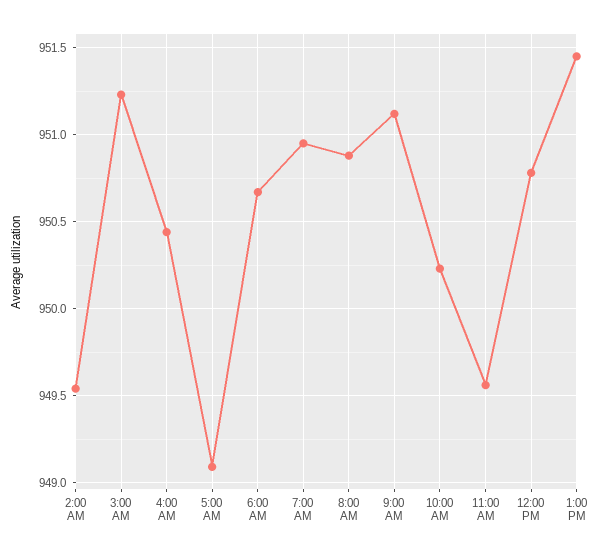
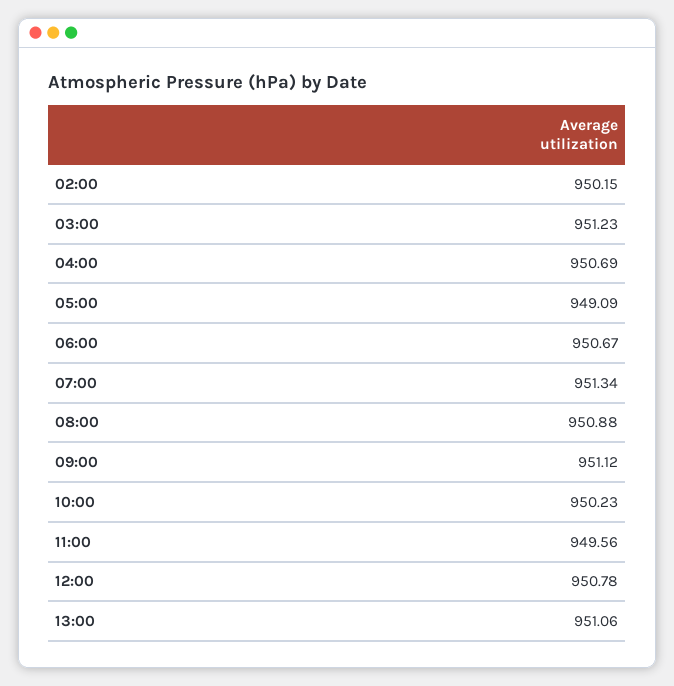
2:00 AM: 949.55 -> 950.15
4:00 AM: 950.45 -> 950.69
7:00 AM: 950.95 -> 951.34
1:00 PM: 951.45 -> 951.06

